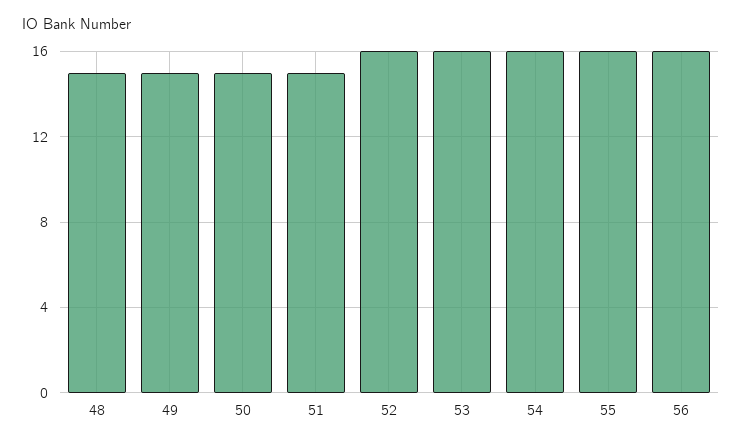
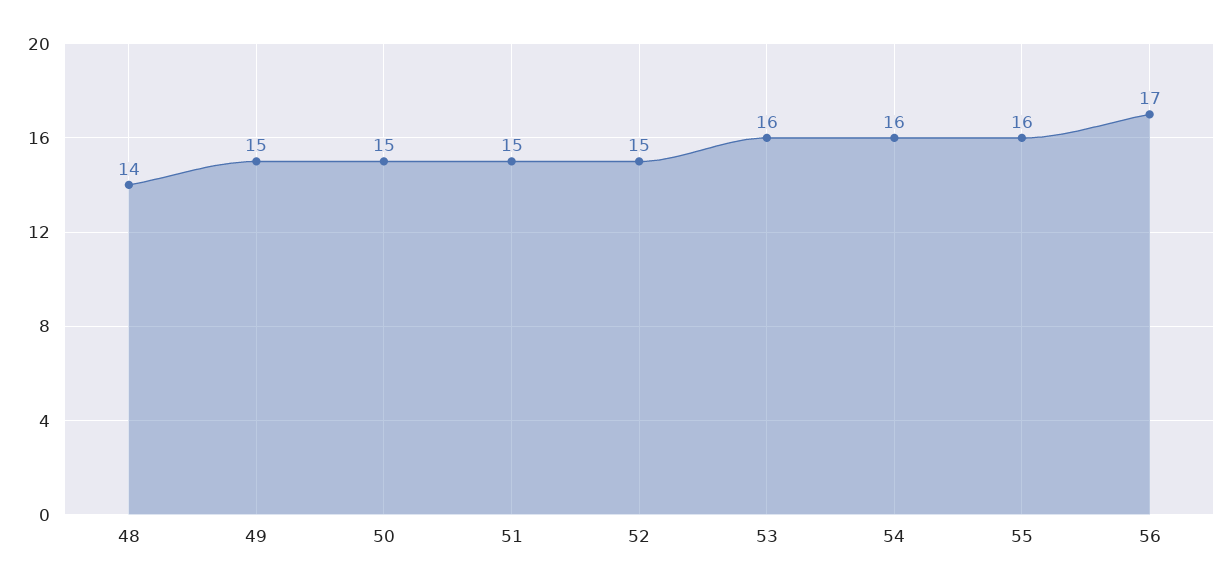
48: 15 -> 14
52: 16 -> 15
56: 16 -> 17

